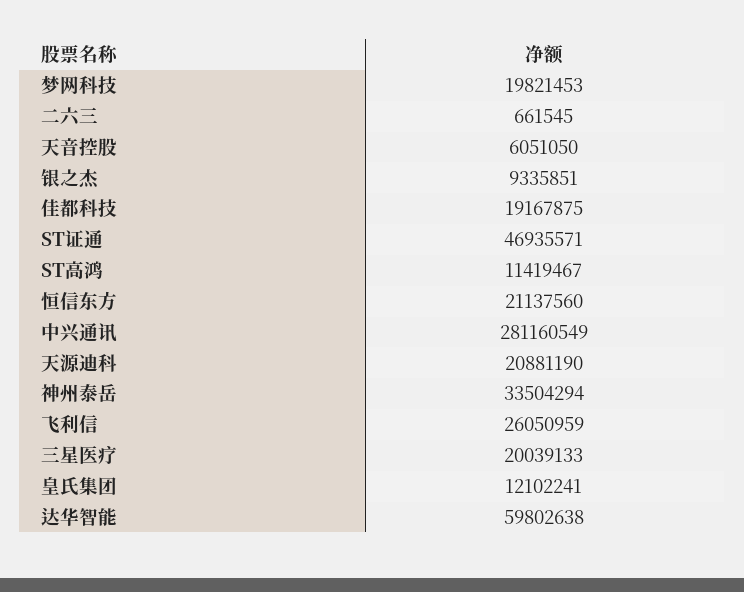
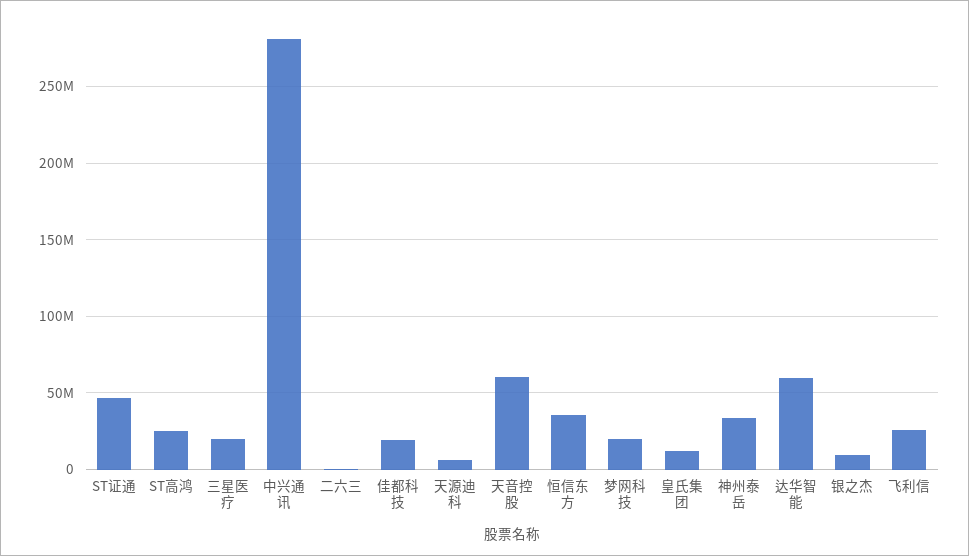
天音控股: 6051050 -> 60000000
ST高鸿: 11419467 -> 25000000
恒信东方: 21137560 -> 35000000
天源迪科: 20881190 -> 5000000

